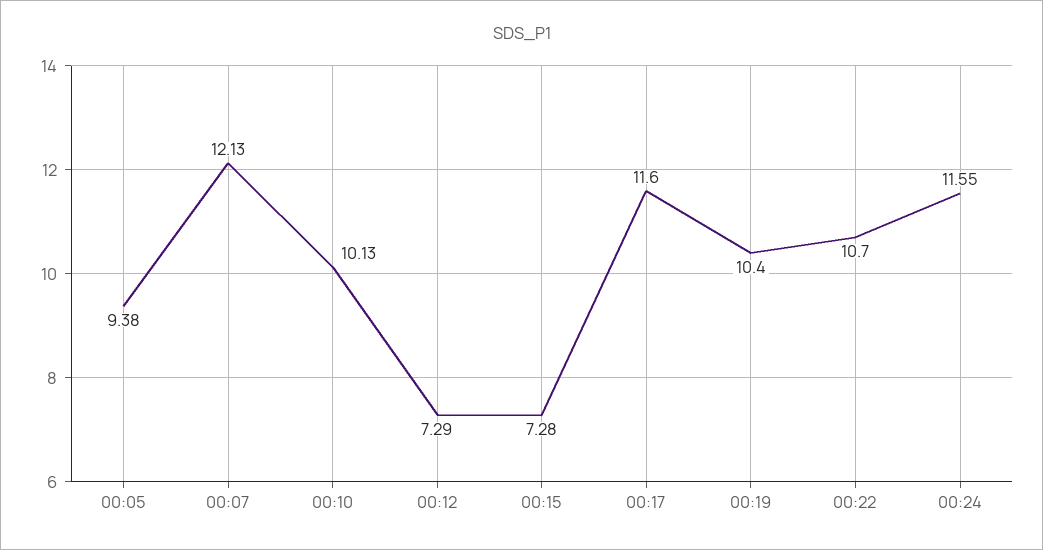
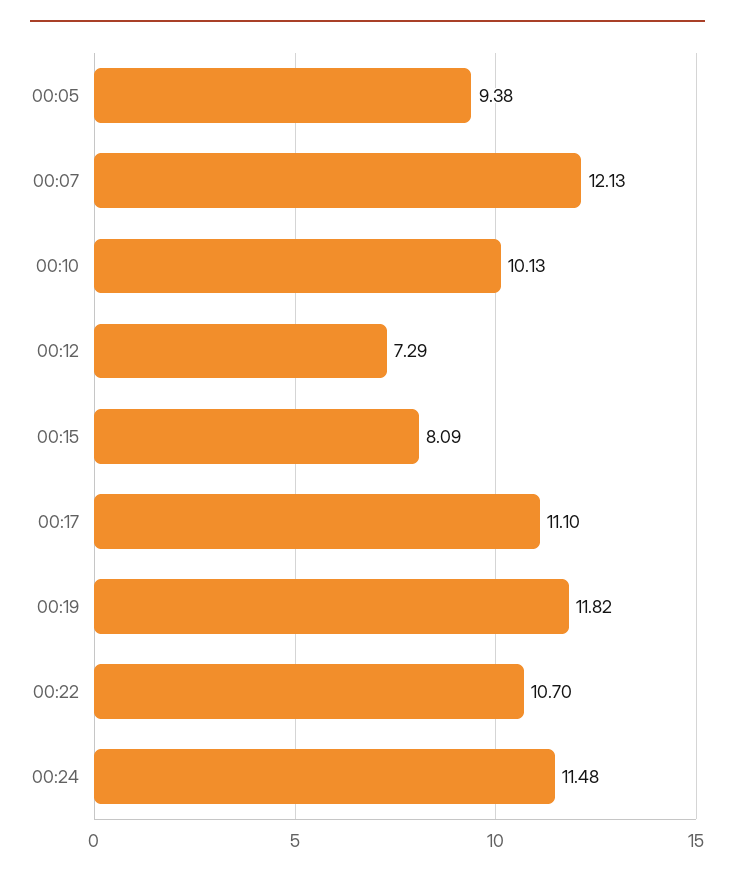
00:15: 7.28 -> 8.09
00:17: 11.6 -> 11.1
00:19: 10.4 -> 11.82
00:24: 11.55 -> 11.48

